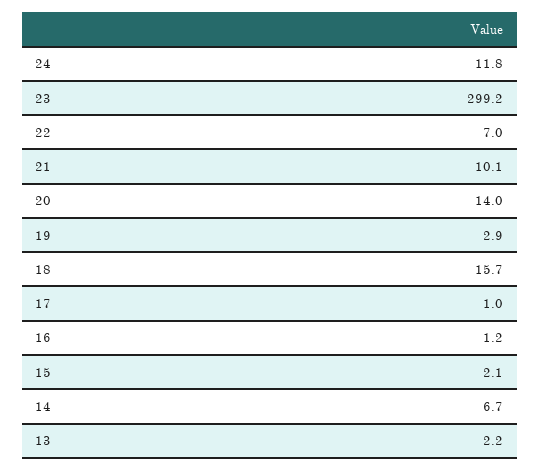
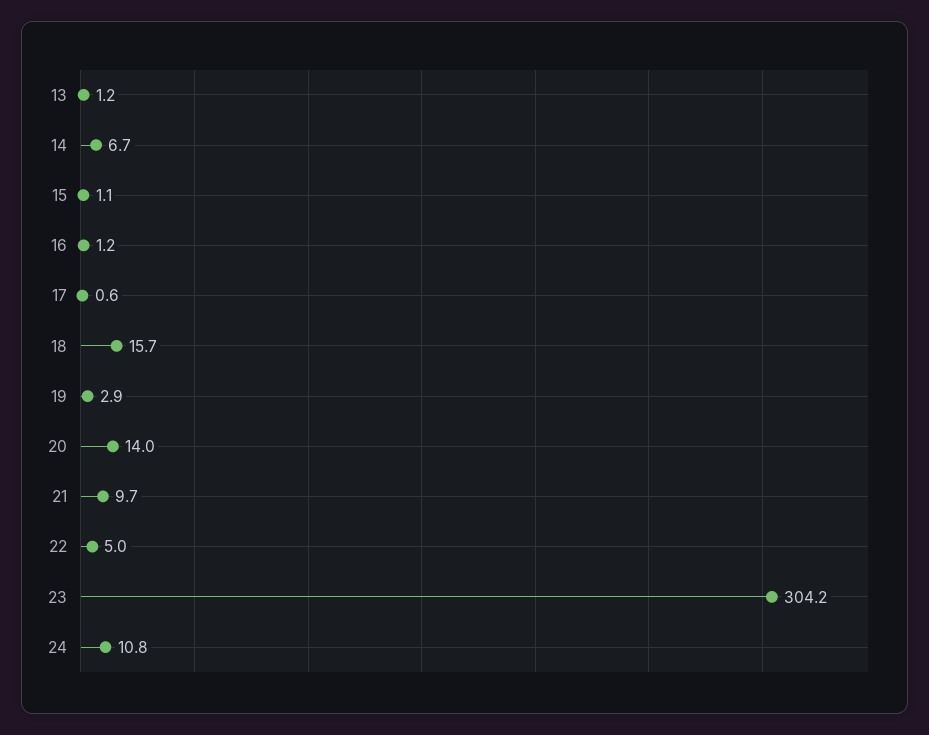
24: 11.8 -> 10.8
23: 299.2 -> 304.2
22: 7 -> 5
21: 10.1 -> 9.7
17: 1 -> 0.6
15: 2.1 -> 1.1
13: 2.2 -> 1.2

